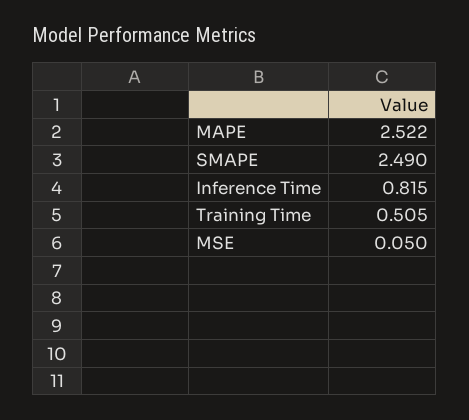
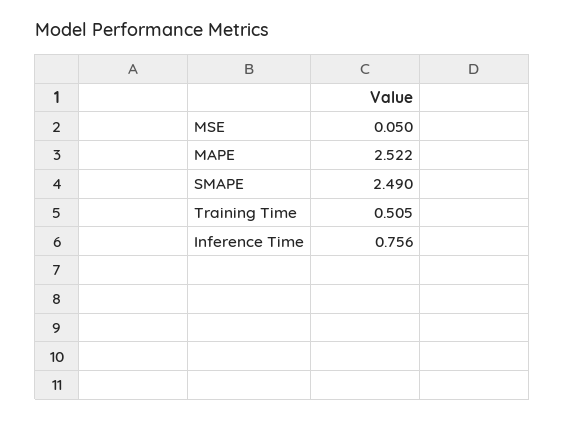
Inference Time: 0.815 -> 0.756

